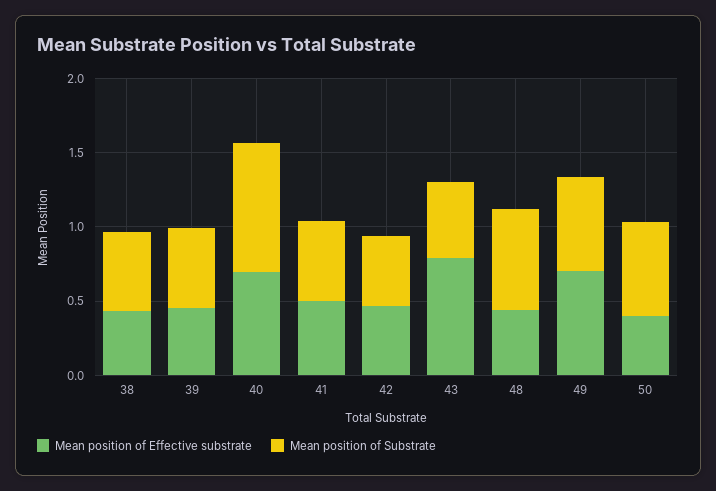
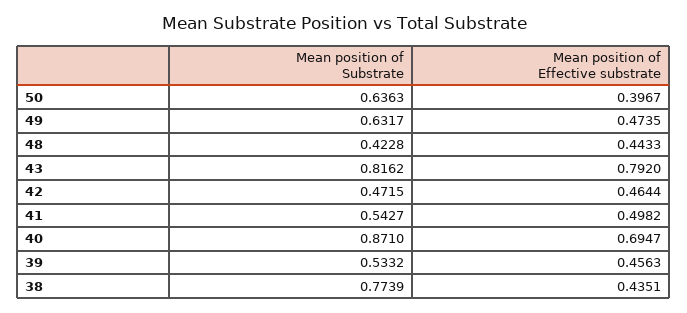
Mean position of Substrate, 38: 0.5 -> 0.7739
Mean position of Substrate, 43: 0.5 -> 0.8162
Mean position of Substrate, 48: 0.7 -> 0.4228
Mean position of Effective substrate, 49: 0.7 -> 0.4735

